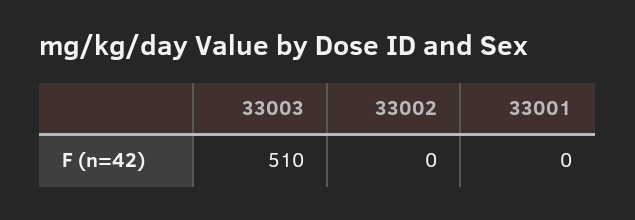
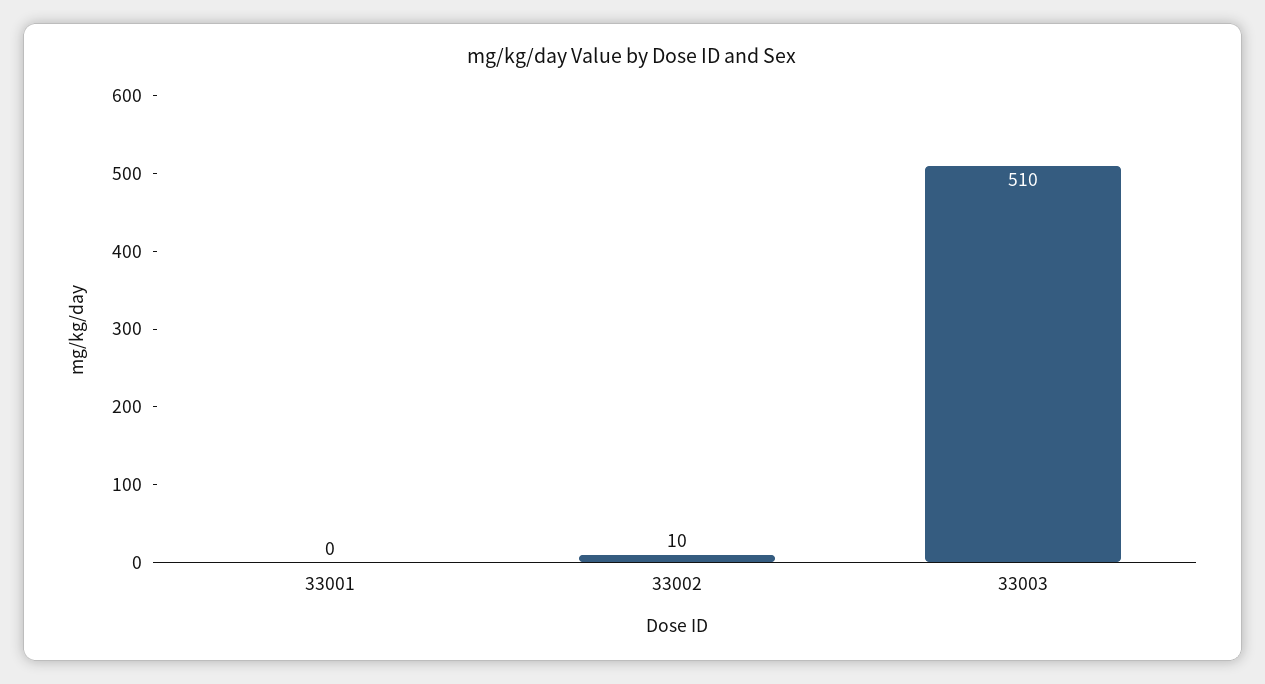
33002: 0 -> 10

